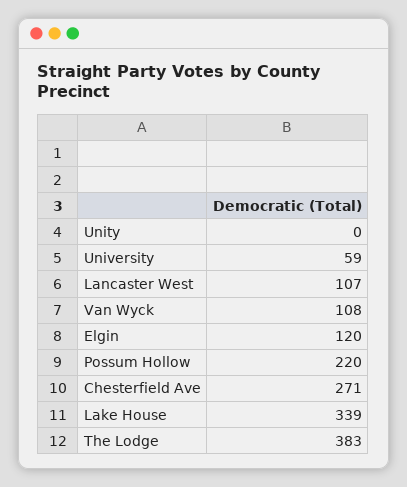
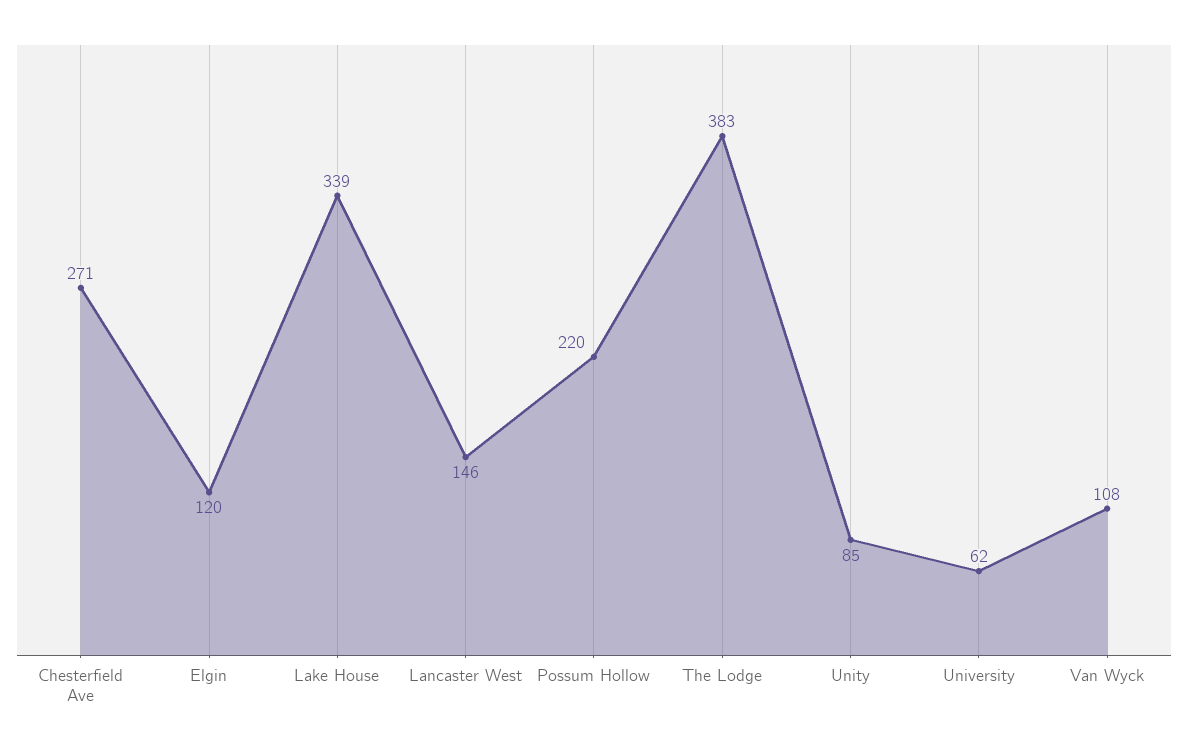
Unity: 0 -> 85
University: 59 -> 62
Lancaster West: 107 -> 146

